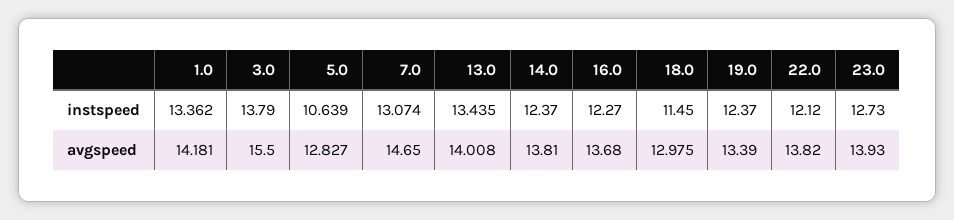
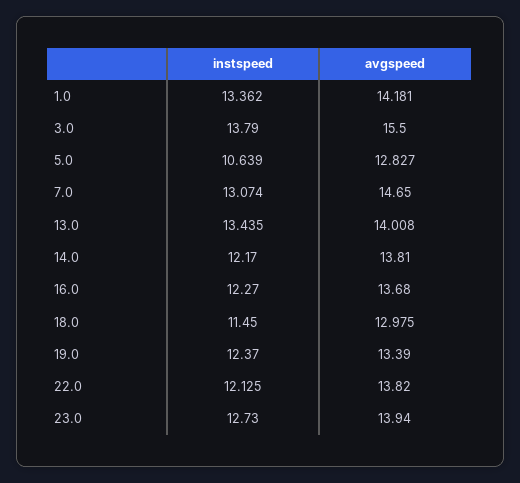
14.0, instspeed: 12.37 -> 12.17
22.0, instspeed: 12.12 -> 12.125
23.0, avgspeed: 13.93 -> 13.94

